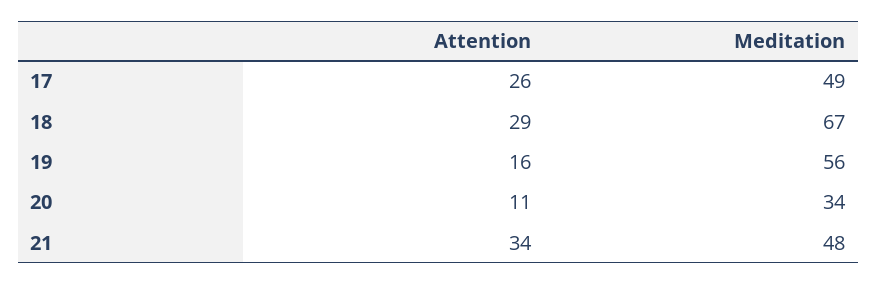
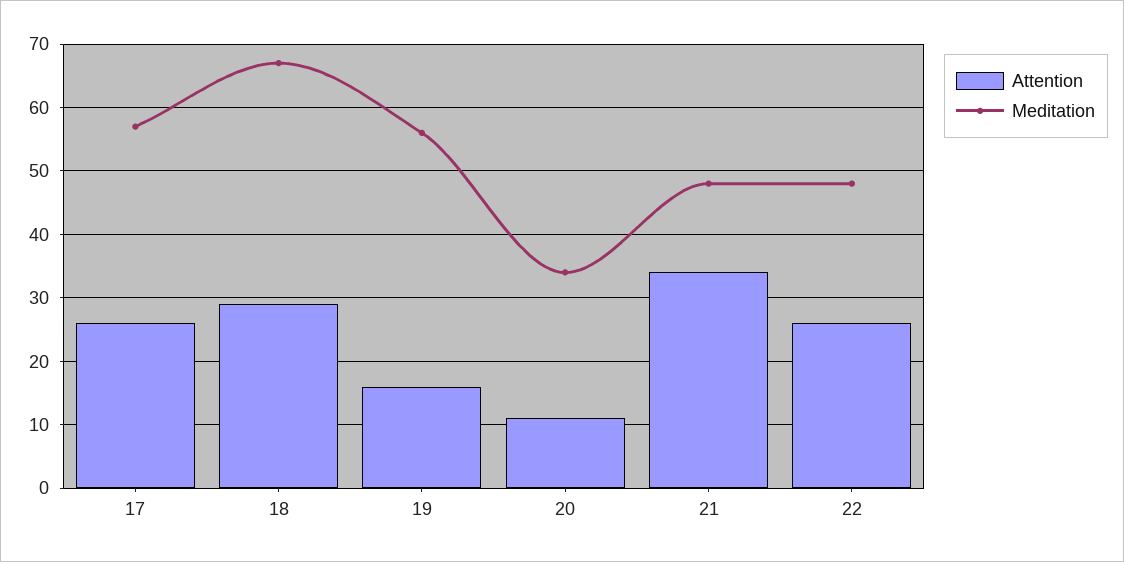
Meditation, 17: 49 -> 57
Attention, 22: none -> 26
Meditation, 22: none -> 48

